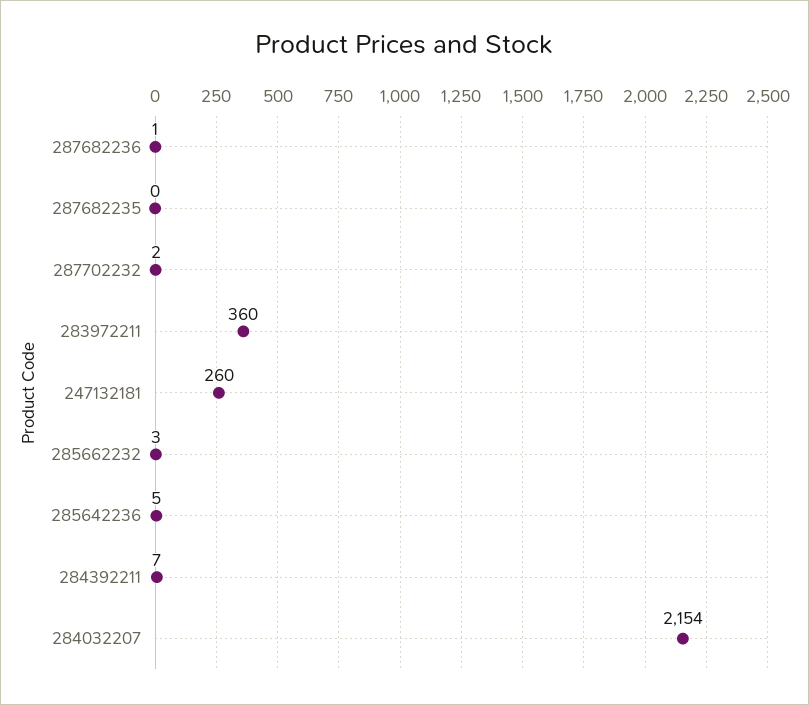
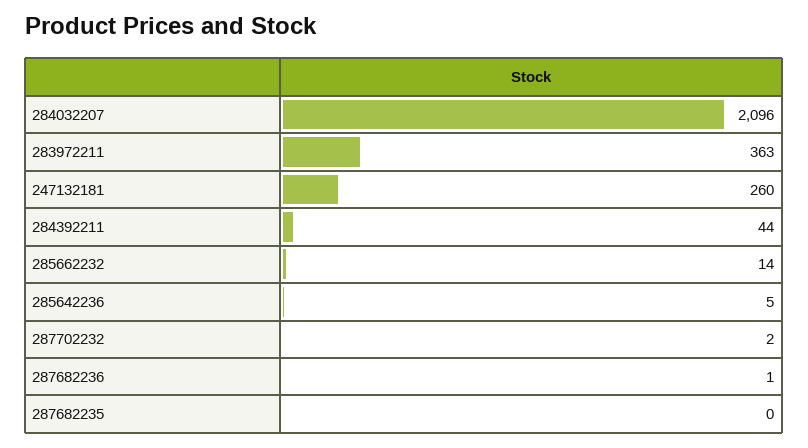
283972211: 360 -> 363
285662232: 3 -> 14
284392211: 7 -> 44
284032207: 2154 -> 2096

